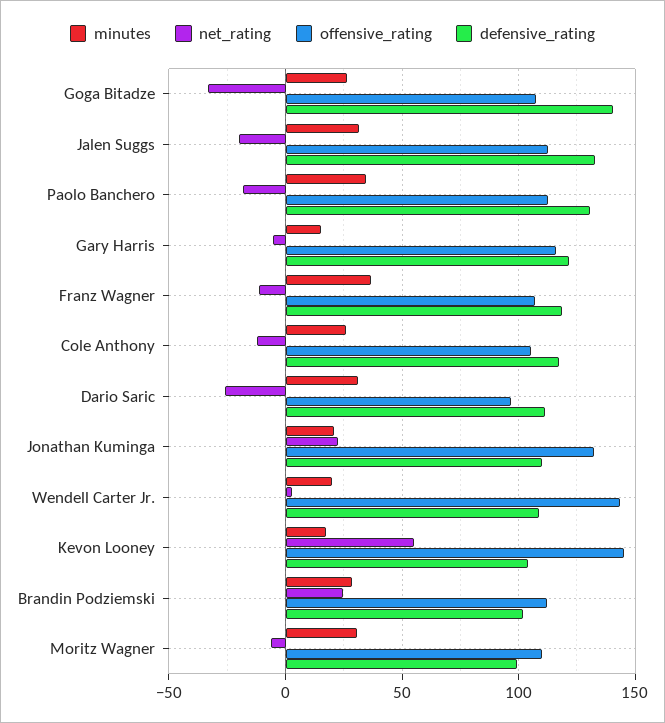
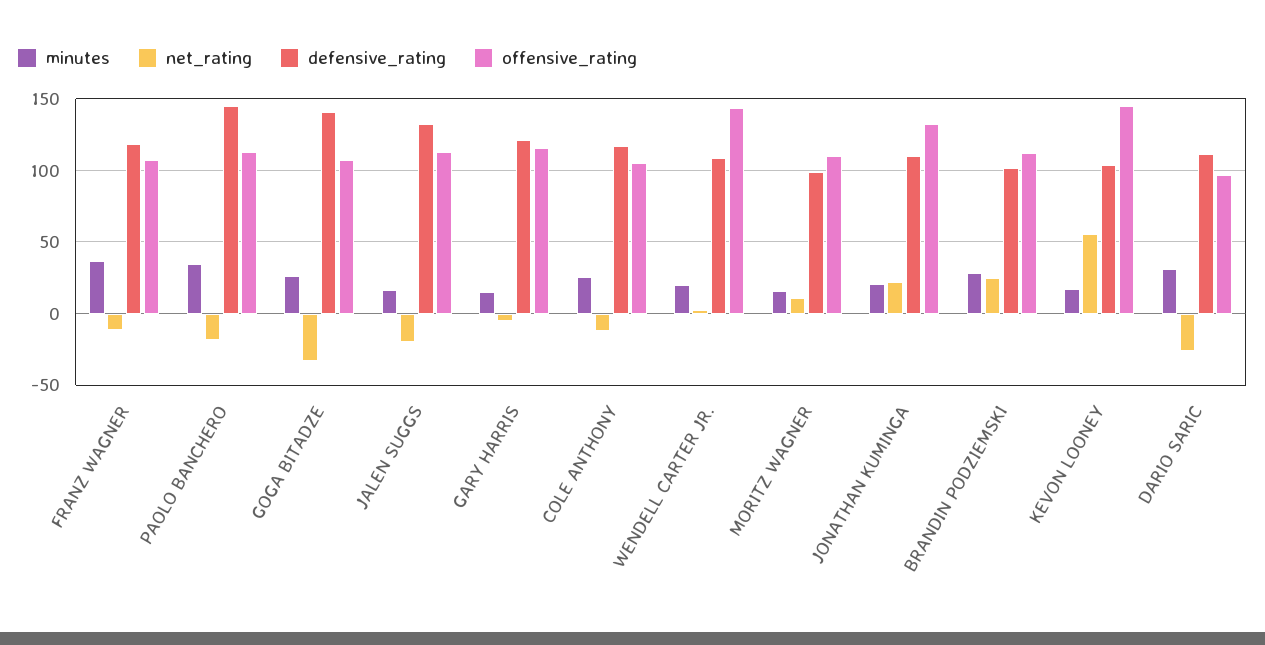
minutes, Jalen Suggs: 30 -> 15
defensive_rating, Paolo Banchero: 130 -> 145
minutes, Moritz Wagner: 30 -> 15
net_rating, Moritz Wagner: -5 -> 10

